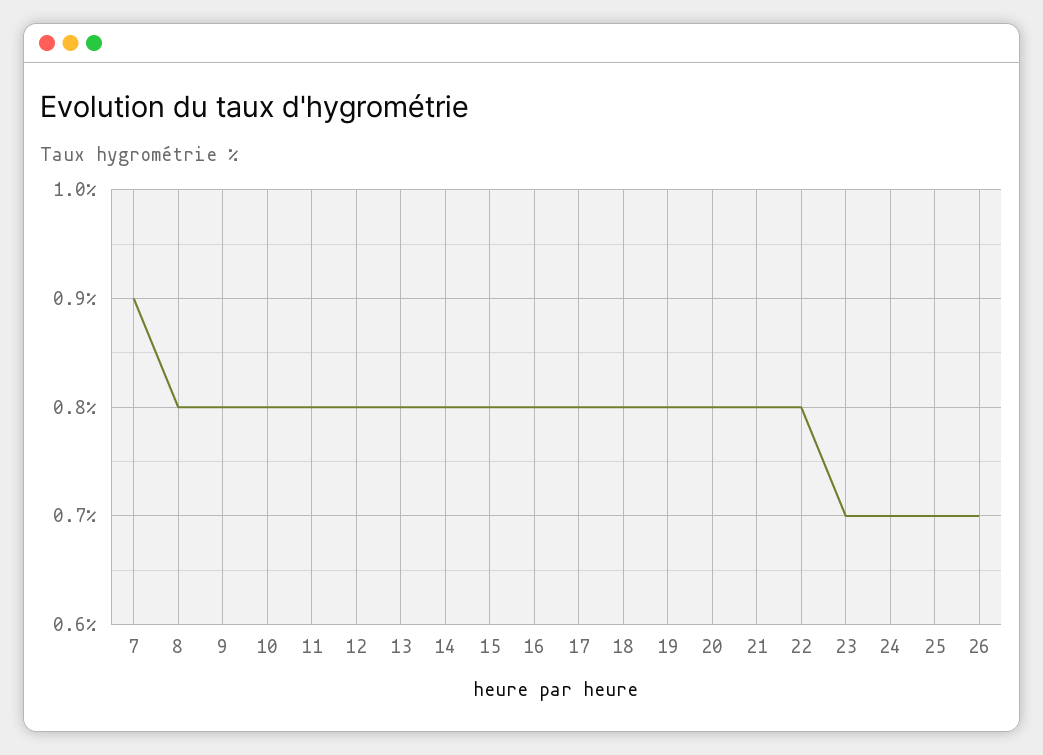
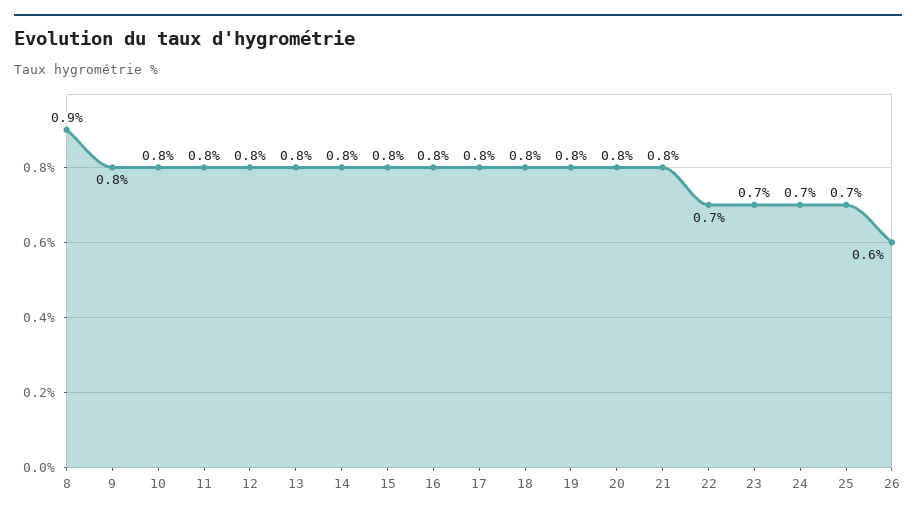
7: 0.9 -> none
8: 0.8 -> 0.9
22: 0.8 -> 0.7
26: 0.7 -> 0.6

